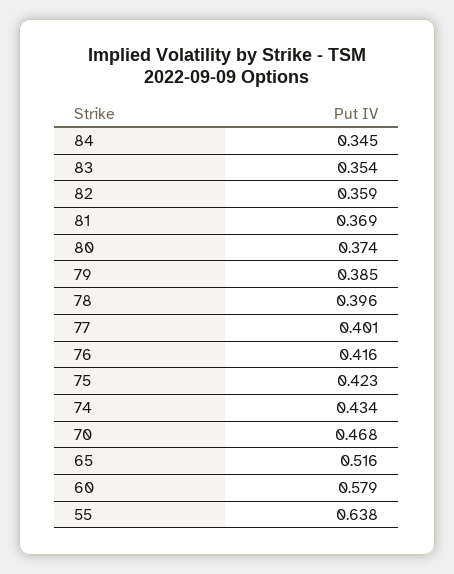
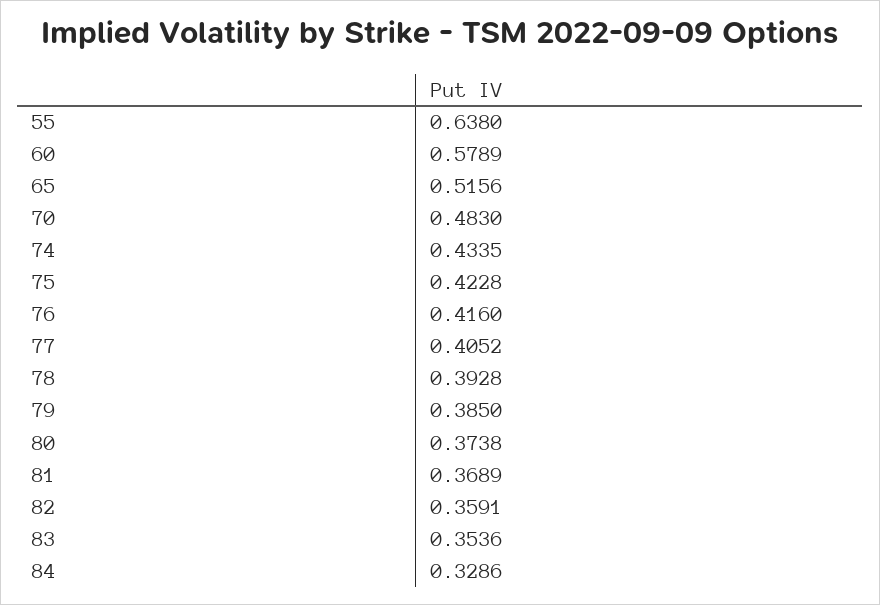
84: 0.345 -> 0.3286
78: 0.396 -> 0.3928
77: 0.401 -> 0.4052
70: 0.468 -> 0.483

